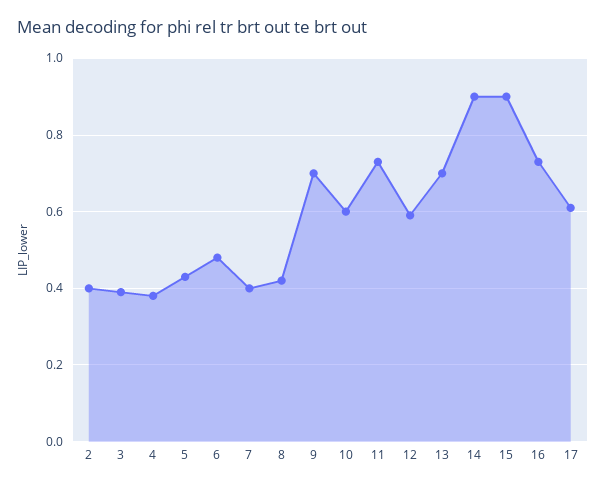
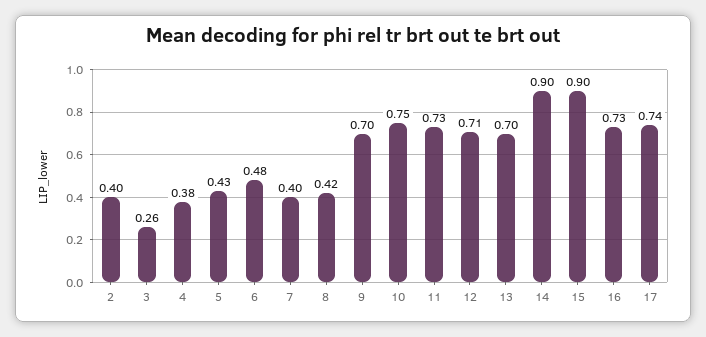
3: 0.4 -> 0.26
10: 0.6 -> 0.75
12: 0.6 -> 0.71
17: 0.6 -> 0.74

